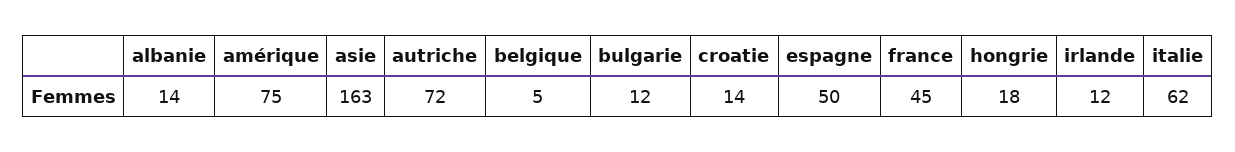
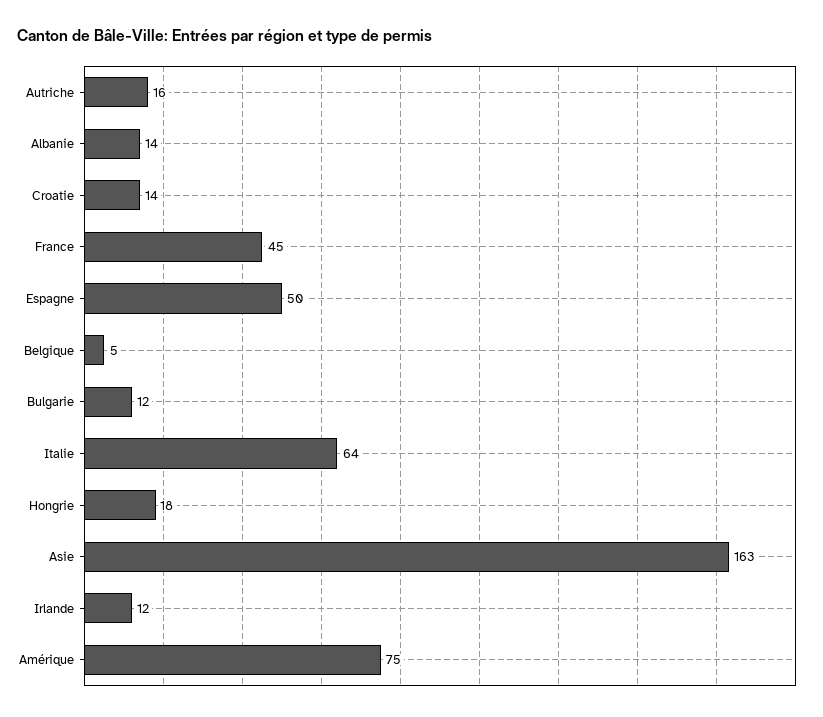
autriche: 72 -> 16
italie: 62 -> 64

